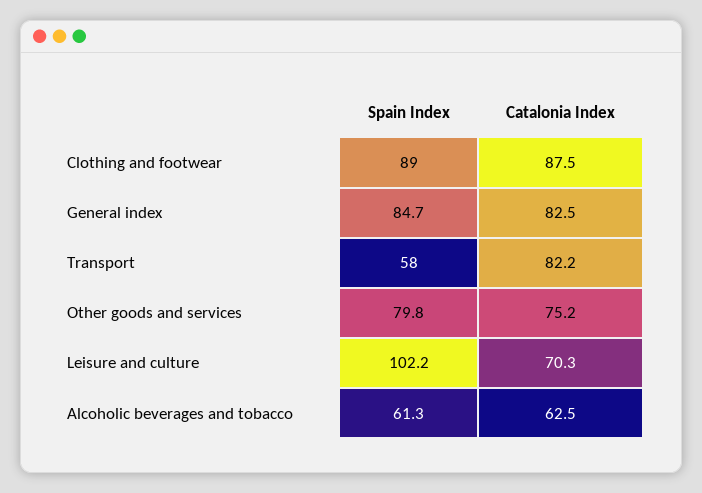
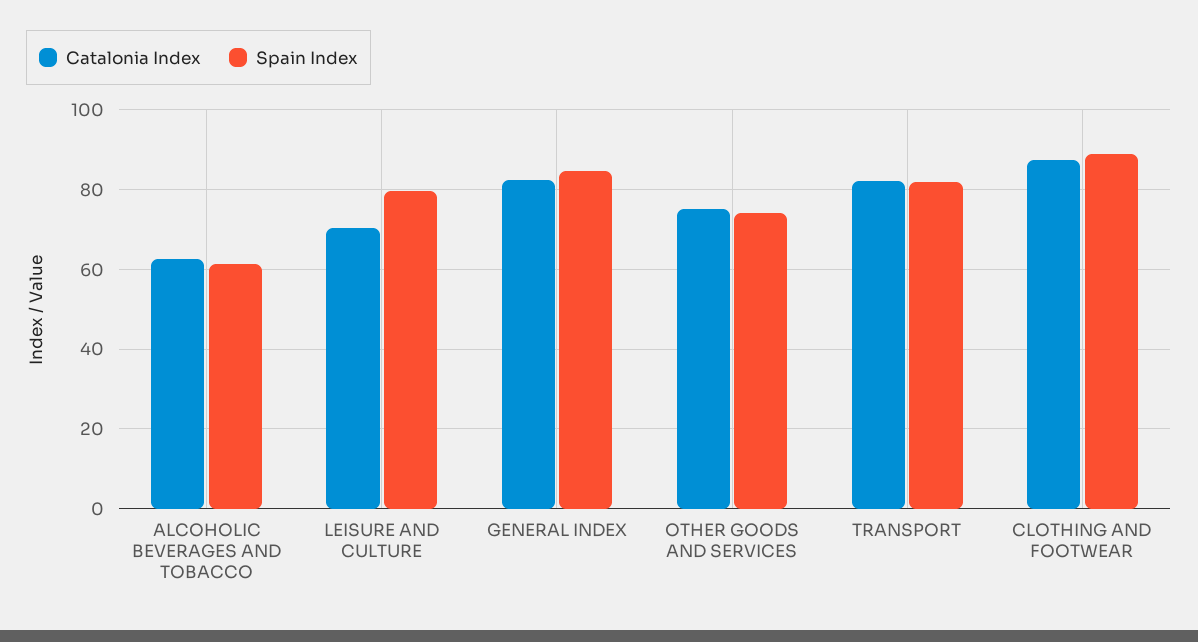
Spain Index, Transport: 58 -> 82
Spain Index, Other goods and services: 79.8 -> 74
Spain Index, Leisure and culture: 102.2 -> 80

